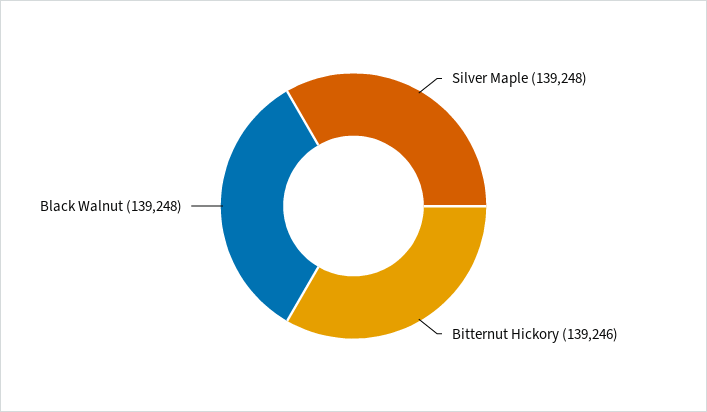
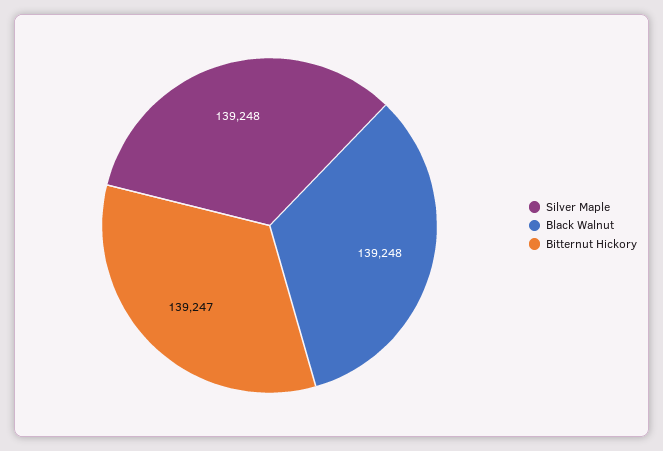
Bitternut Hickory: 139246 -> 139247

